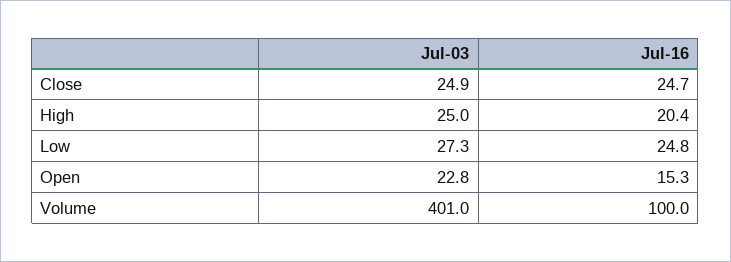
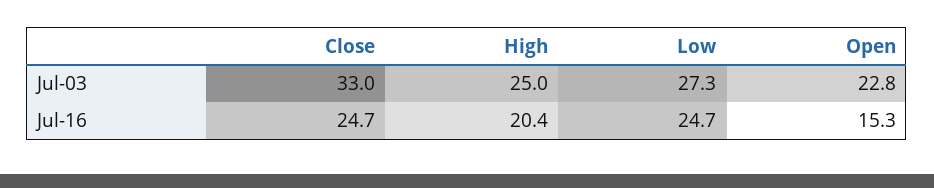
Jul-03, Close: 24.9 -> 33
Jul-16, Low: 24.8 -> 24.7
Jul-03, Volume: 401 -> none
Jul-16, Volume: 100 -> none

